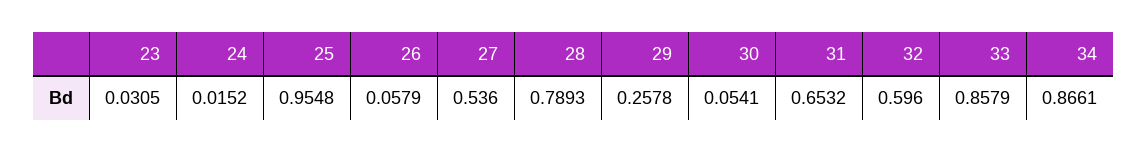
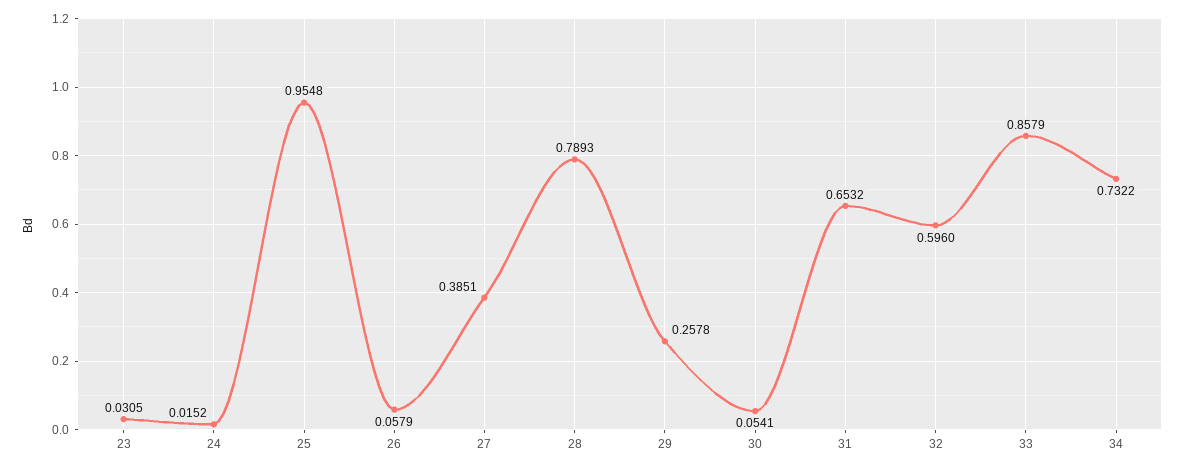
27: 0.536 -> 0.3851
34: 0.8661 -> 0.7322

